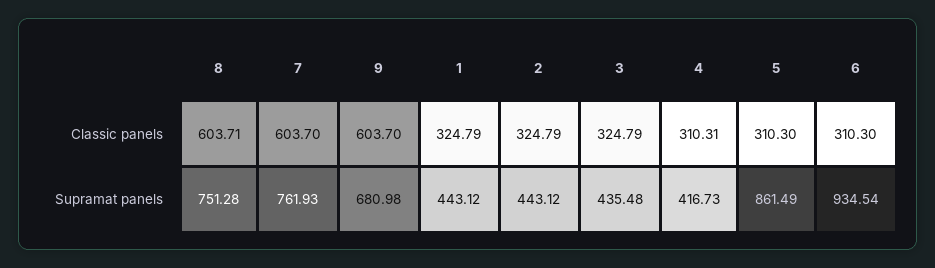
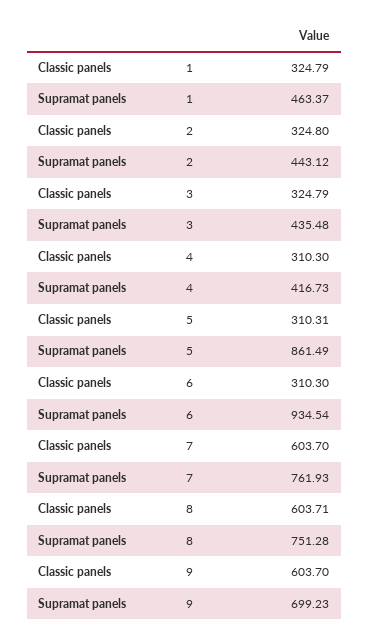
2, Classic panels: 324.79 -> 324.8
4, Classic panels: 310.31 -> 310.3
5, Classic panels: 310.3 -> 310.31
9, Supramat panels: 680.98 -> 699.23
1, Supramat panels: 443.12 -> 463.37

